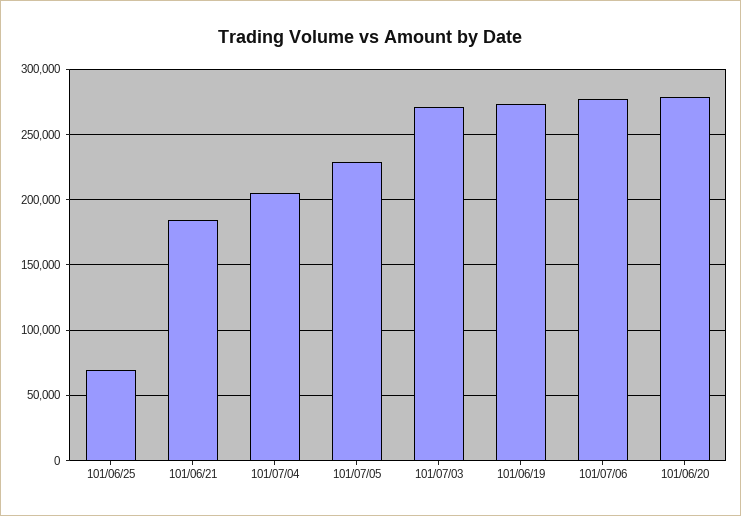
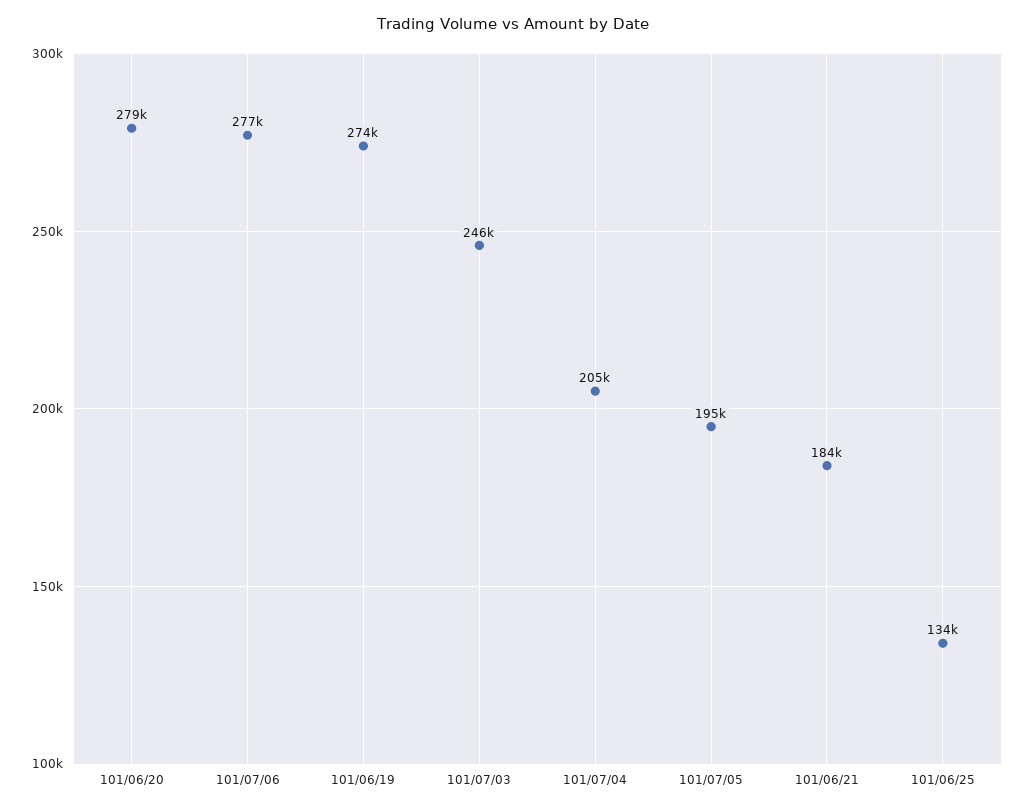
101/06/25: 70000 -> 134000
101/07/05: 230000 -> 195000
101/07/03: 270000 -> 246000

